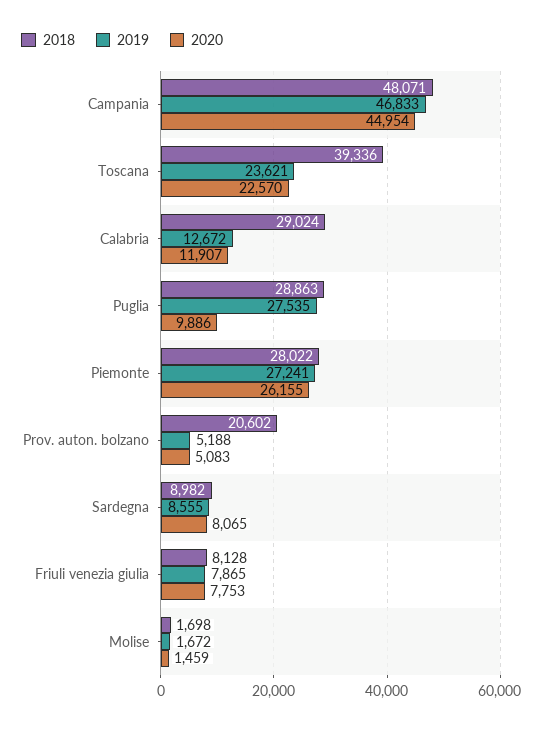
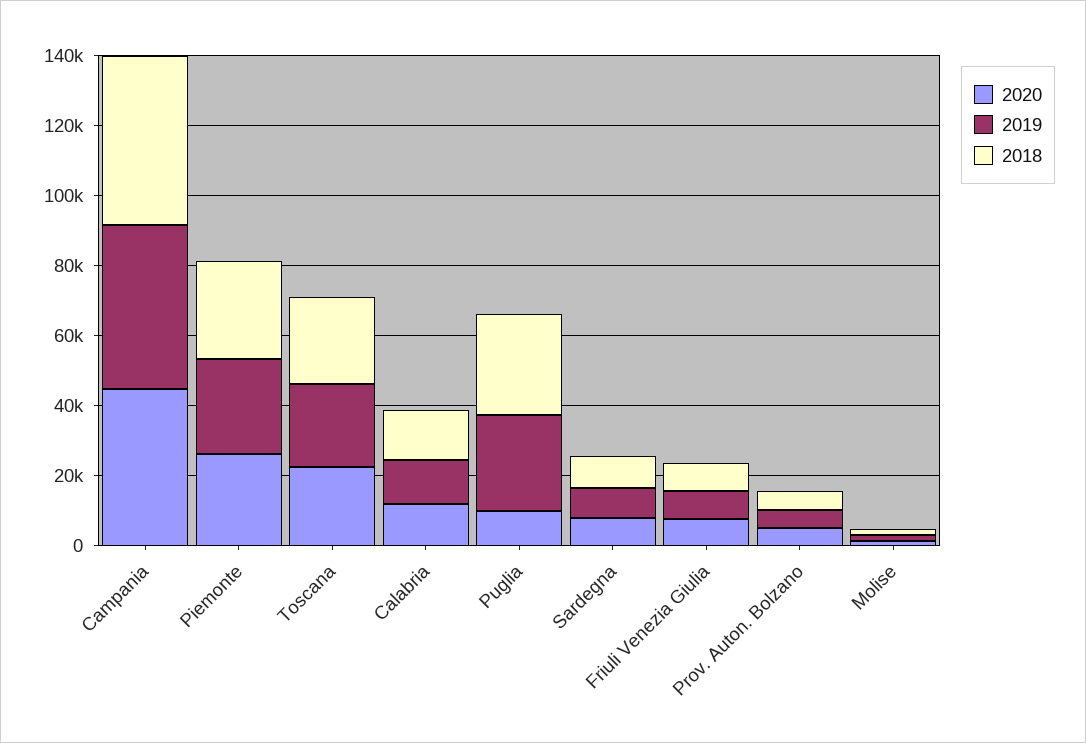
2018, Toscana: 39336 -> 25000
2018, Calabria: 29024 -> 15000
2018, Prov. auton. bolzano: 20602 -> 5000

